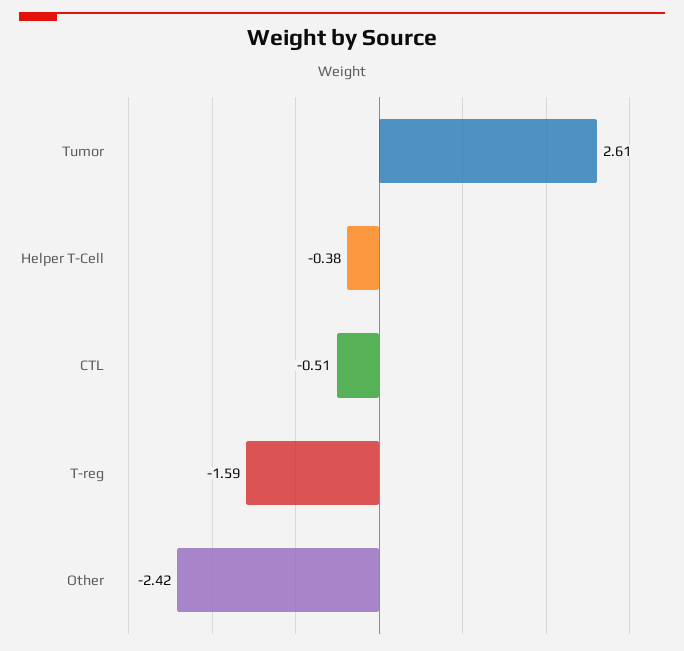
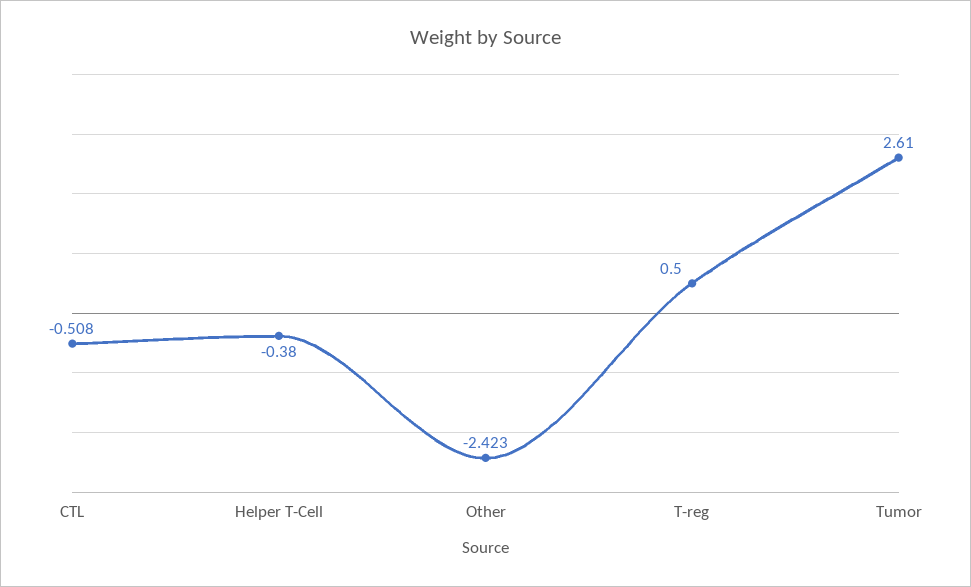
T-reg: -1.59 -> 0.5

